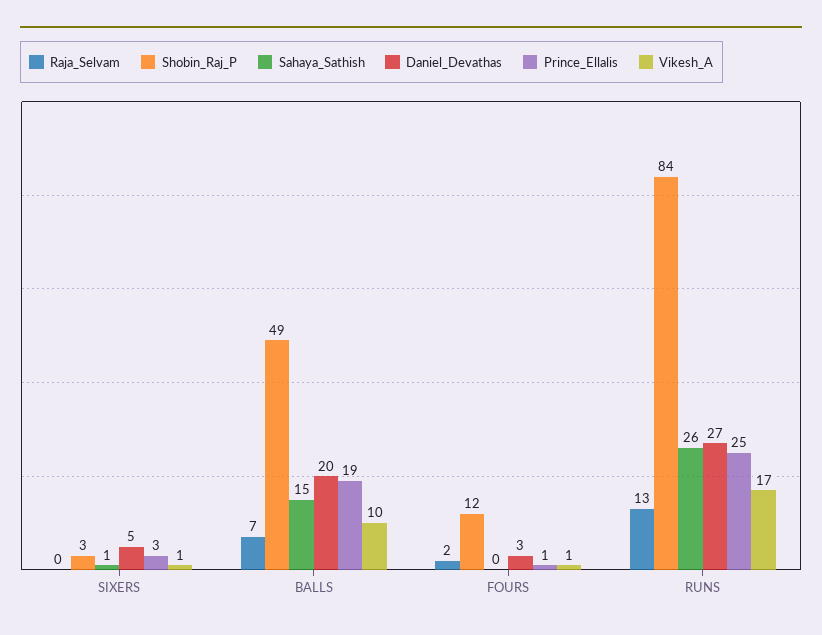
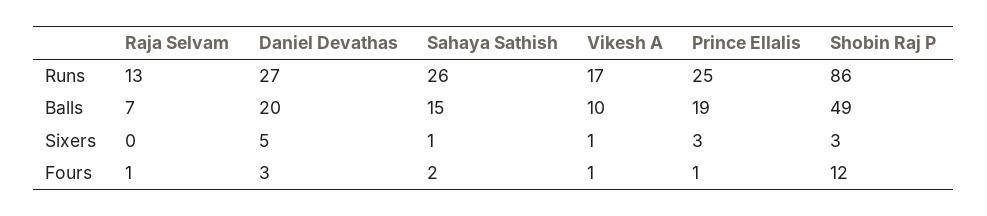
Raja_Selvam, FOURS: 2 -> 1
Sahaya_Sathish, FOURS: 0 -> 2
Shobin_Raj_P, RUNS: 84 -> 86

